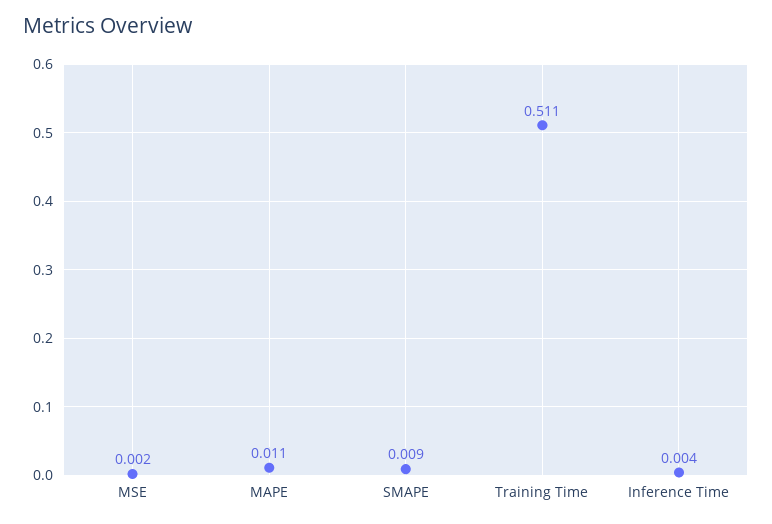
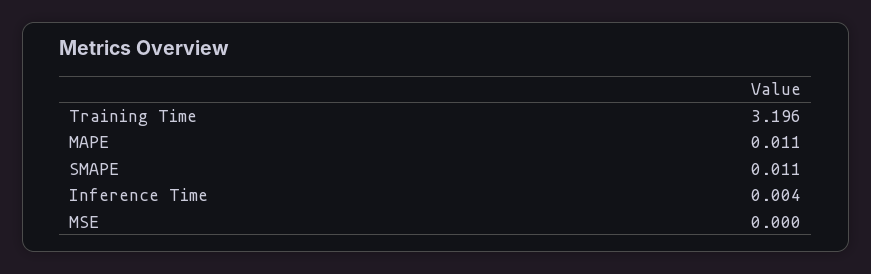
MSE: 0.002 -> 0
SMAPE: 0.009 -> 0.011
Training Time: 0.511 -> 3.196

